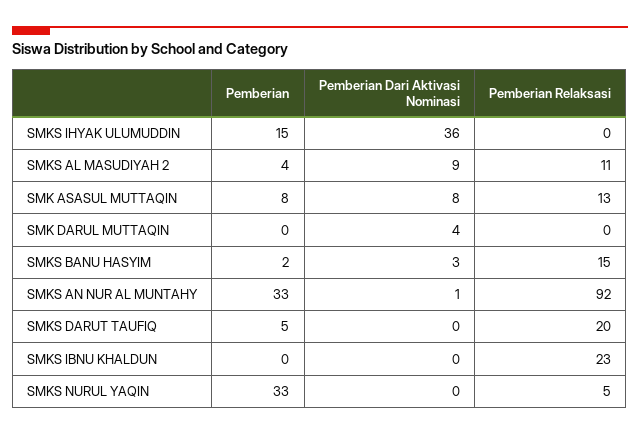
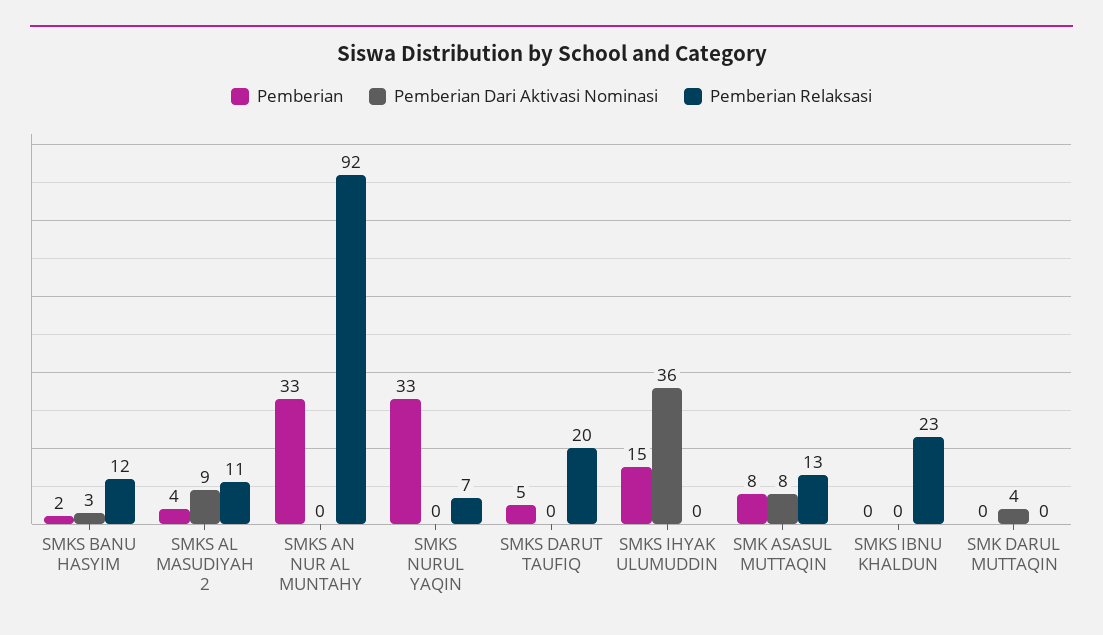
Pemberian Relaksasi, SMKS BANU HASYIM: 15 -> 12
Pemberian Dari Aktivasi Nominasi, SMKS AN NUR AL MUNTAHY: 1 -> 0
Pemberian Relaksasi, SMKS NURUL YAQIN: 5 -> 7

